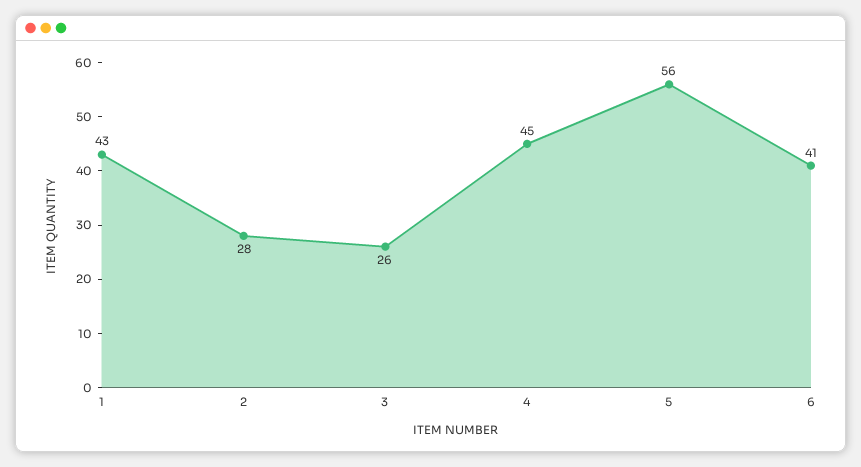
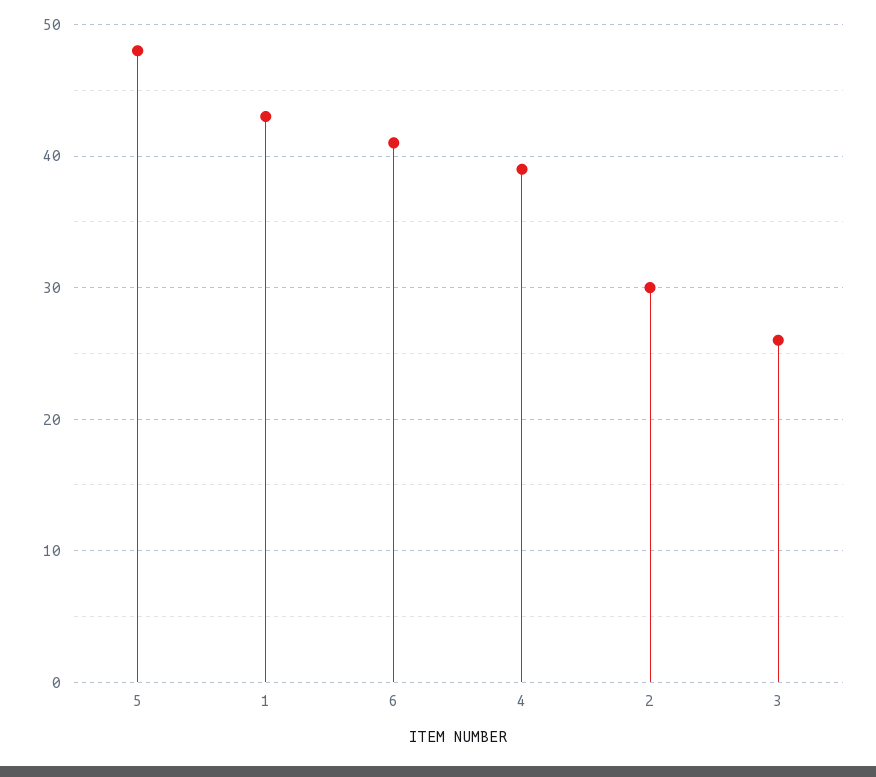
2: 28 -> 30
4: 45 -> 39
5: 56 -> 48

